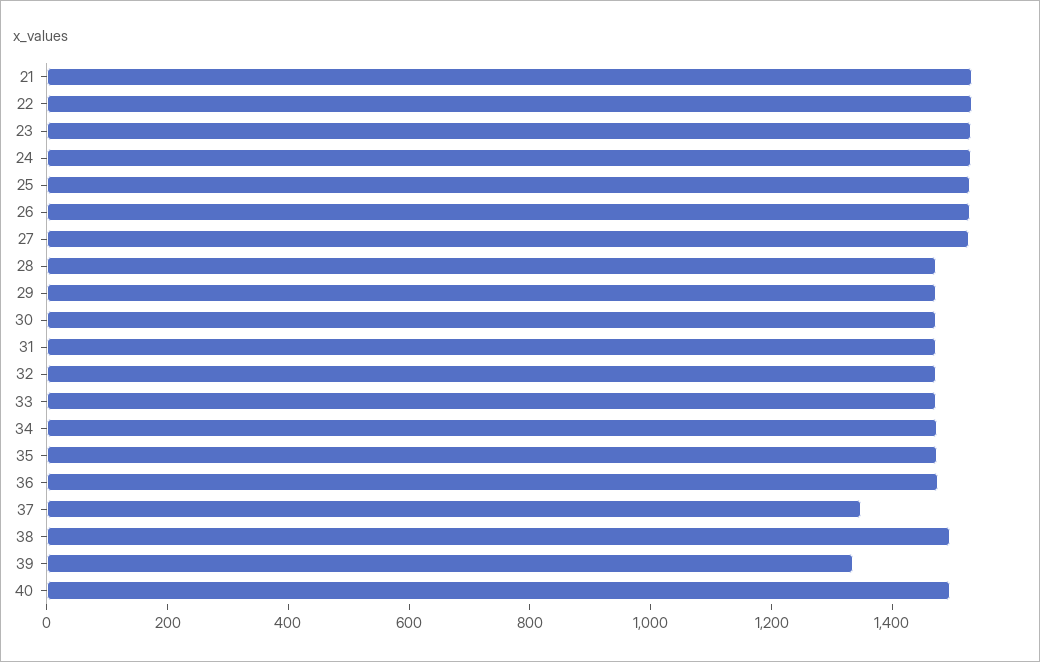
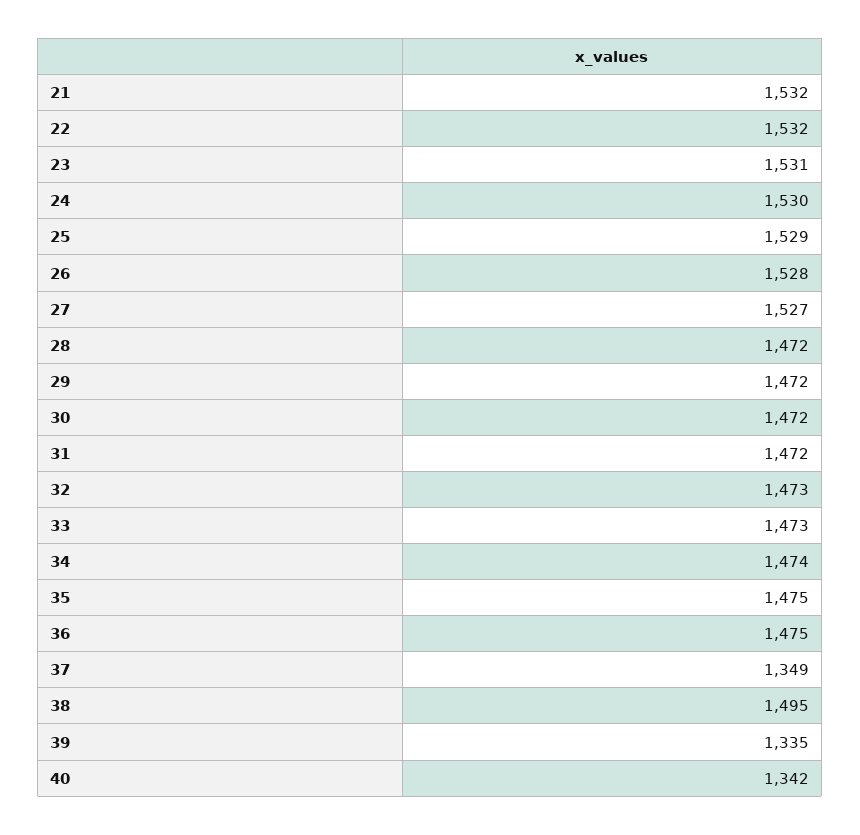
40: 1500 -> 1342

